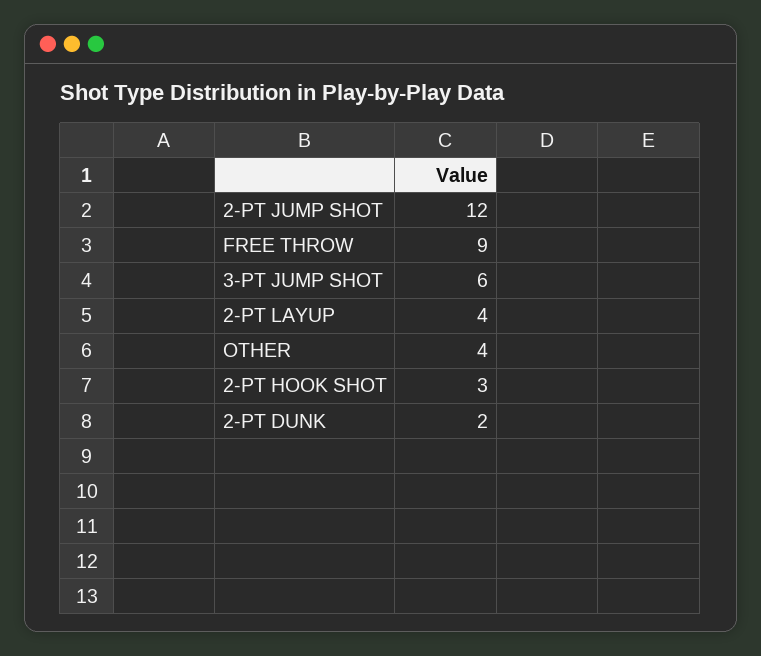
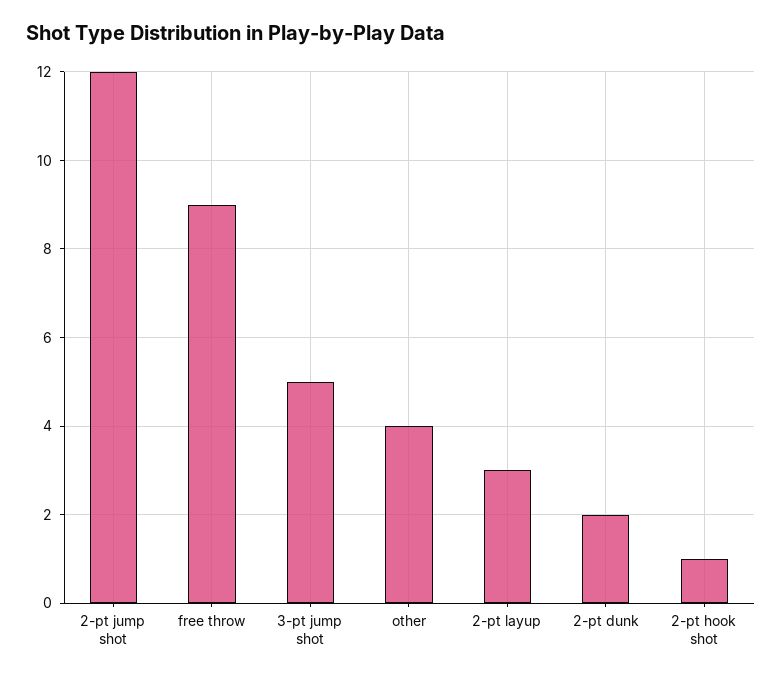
3-PT JUMP SHOT: 6 -> 5
2-PT LAYUP: 4 -> 3
2-PT HOOK SHOT: 3 -> 1

